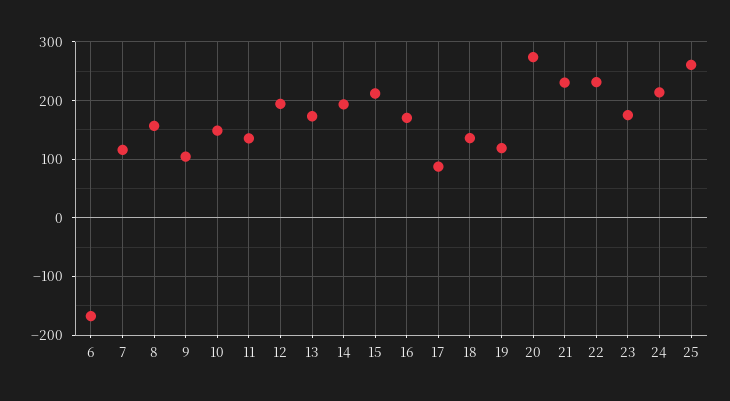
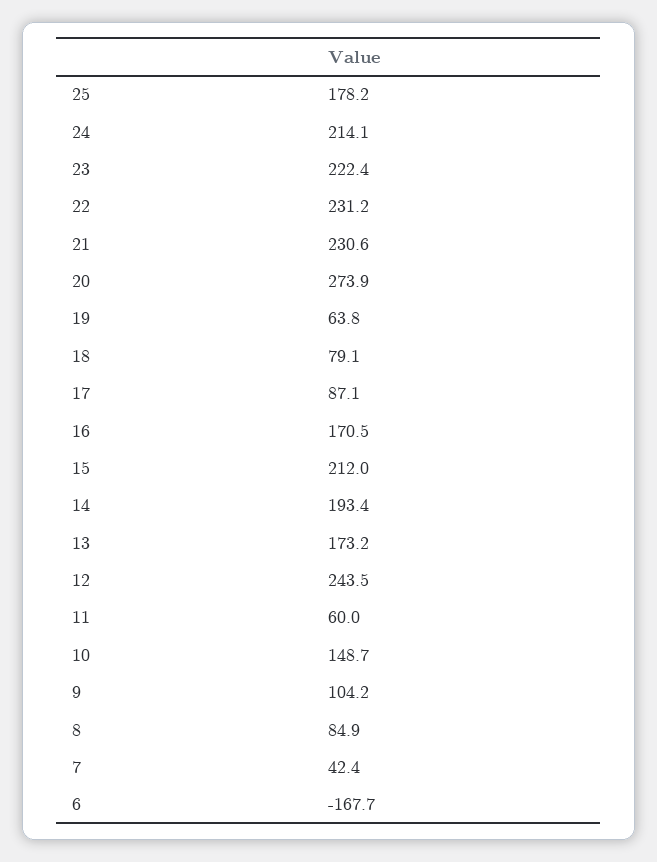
7: 120 -> 42.4
8: 160 -> 84.9
11: 140 -> 60
12: 200 -> 243.5
18: 140 -> 79.1
19: 120 -> 63.8
23: 180 -> 222.4
25: 260 -> 178.2

